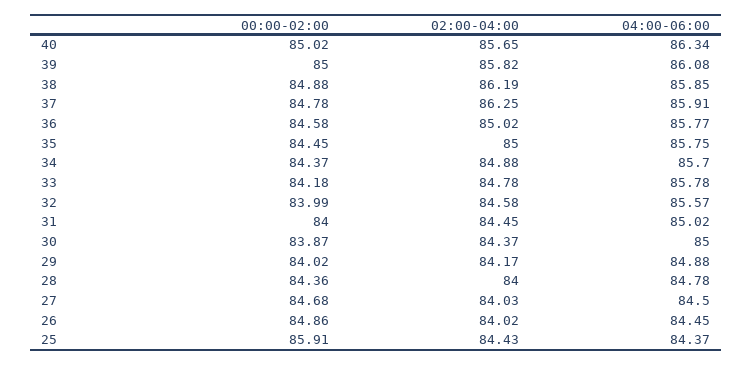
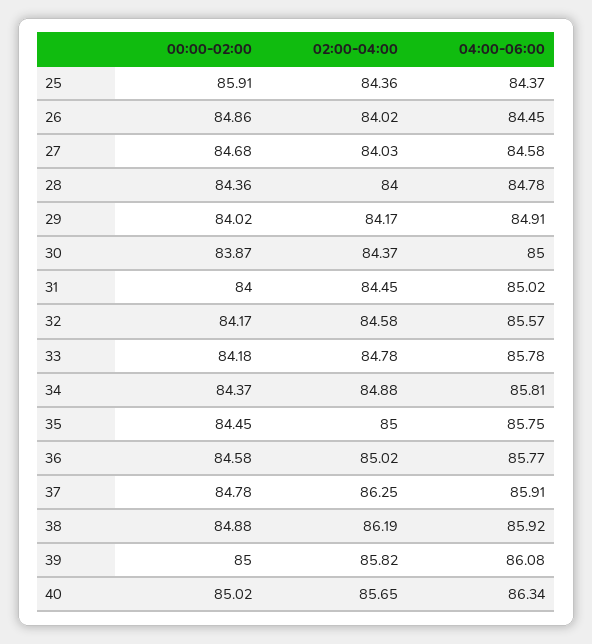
04:00-06:00, 38: 85.85 -> 85.92
04:00-06:00, 34: 85.7 -> 85.81
00:00-02:00, 32: 83.99 -> 84.17
04:00-06:00, 29: 84.88 -> 84.91
04:00-06:00, 27: 84.5 -> 84.58
02:00-04:00, 25: 84.43 -> 84.36

